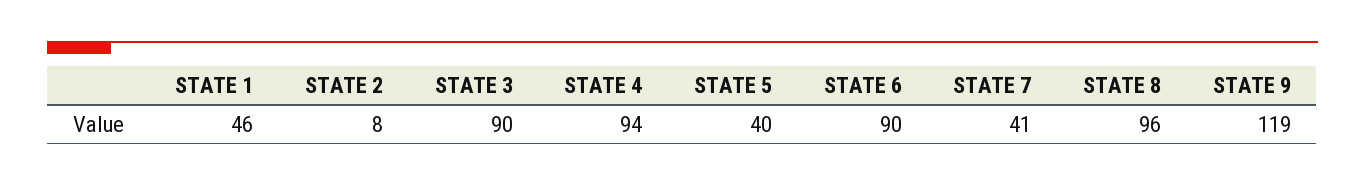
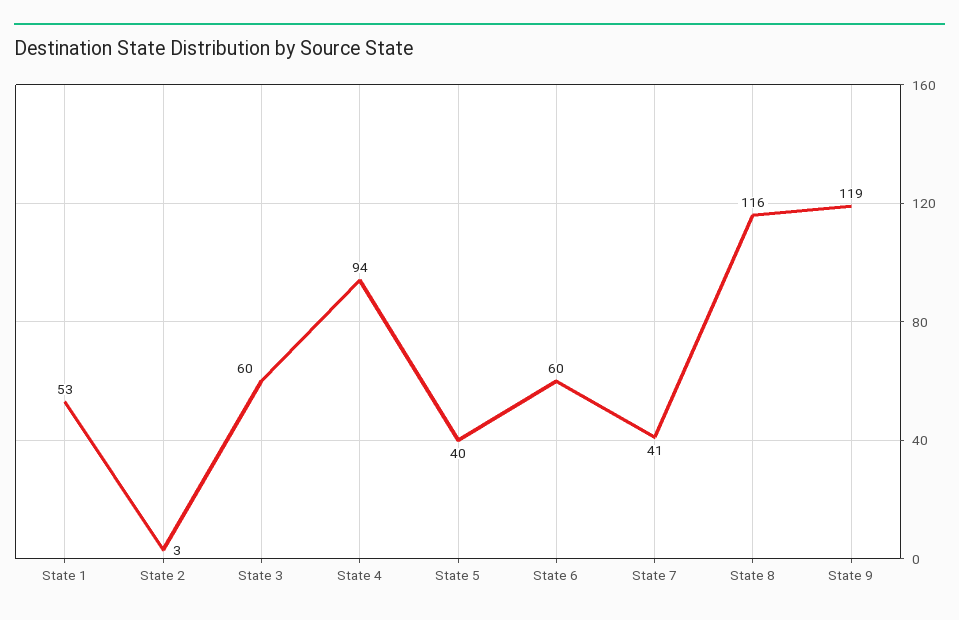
STATE 1: 46 -> 53
STATE 2: 8 -> 3
STATE 3: 90 -> 60
STATE 6: 90 -> 60
STATE 8: 96 -> 116

